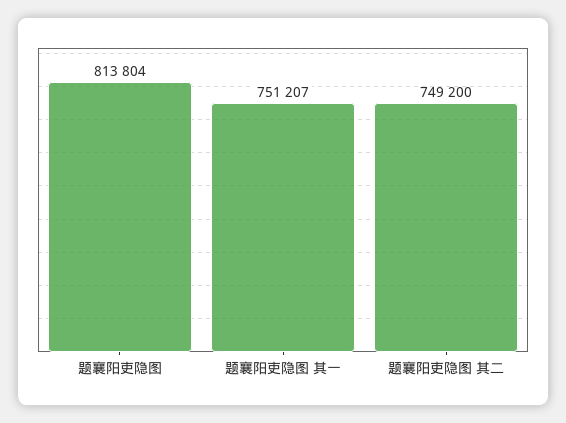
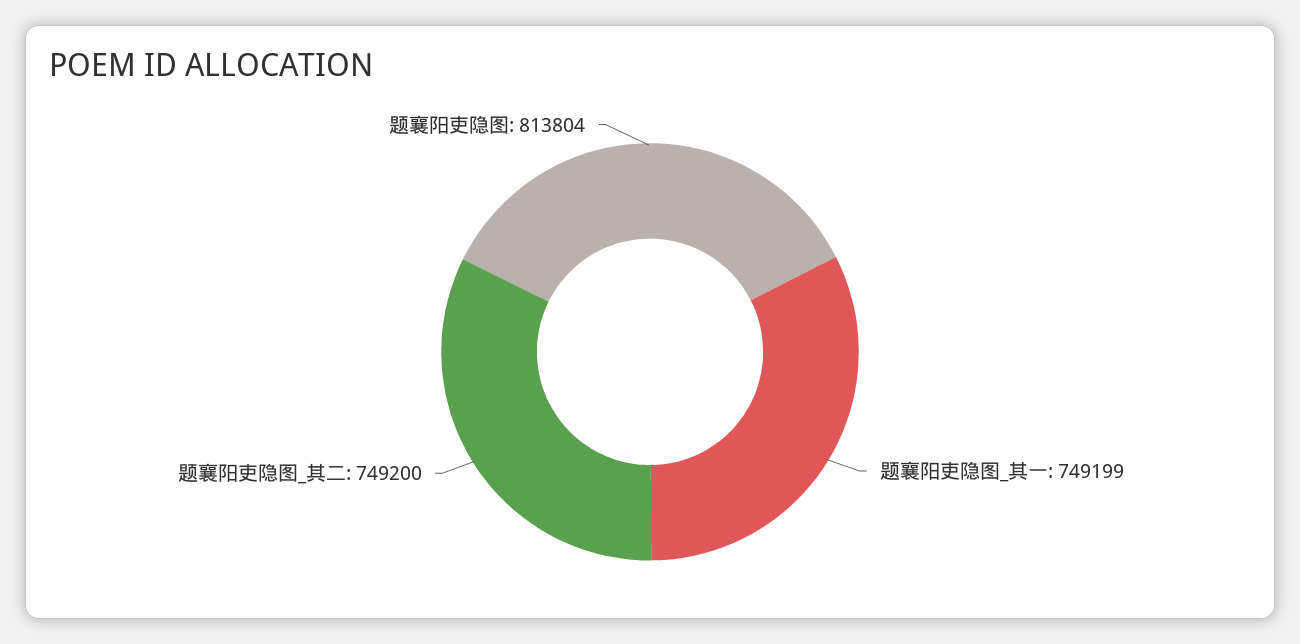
题襄阳吏隐图 其一: 751207 -> 749199

